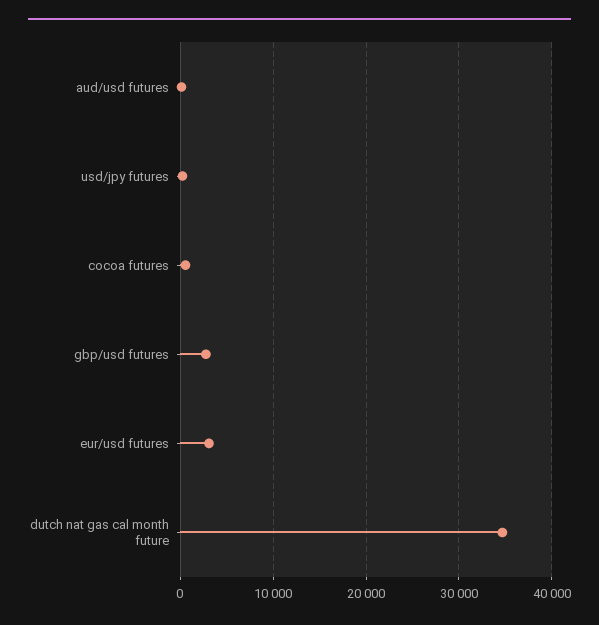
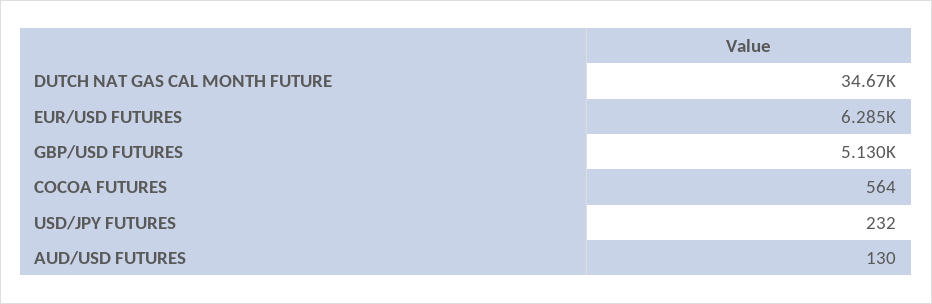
gbp/usd futures: 3000 -> 5130
eur/usd futures: 3000 -> 6285

